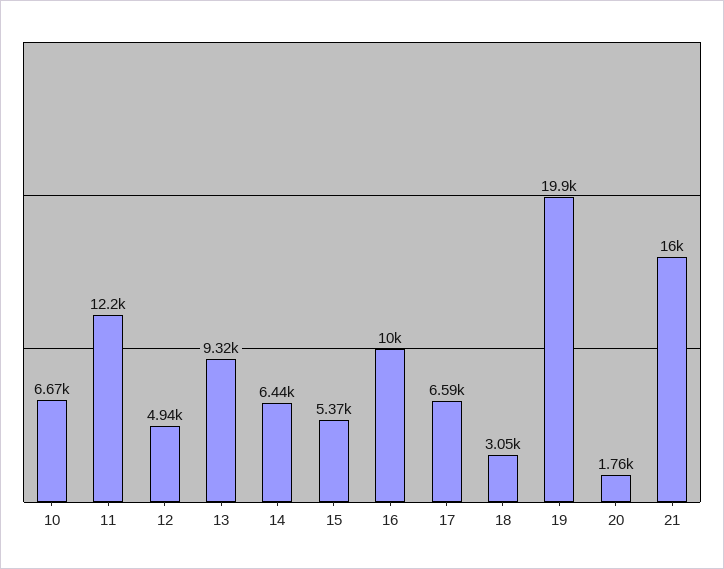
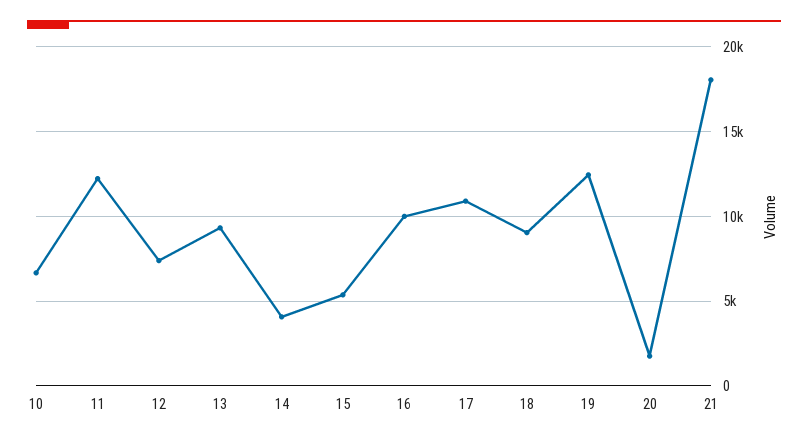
12: 4940 -> 7500
14: 6440 -> 4000
17: 6590 -> 11000
18: 3050 -> 9000
19: 19900 -> 12500
21: 16000 -> 18000

